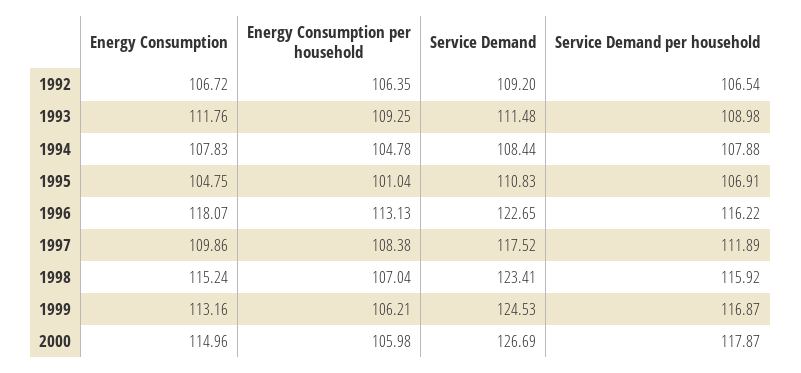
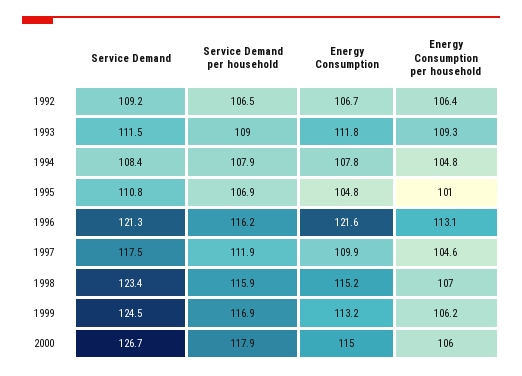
Energy Consumption, 1996: 118.07 -> 121.6
Service Demand, 1996: 122.65 -> 121.3
Energy Consumption per household, 1997: 108.38 -> 104.6

